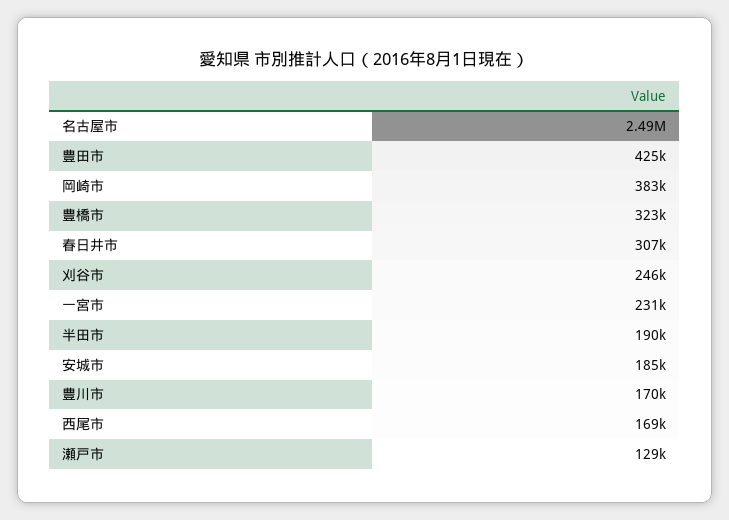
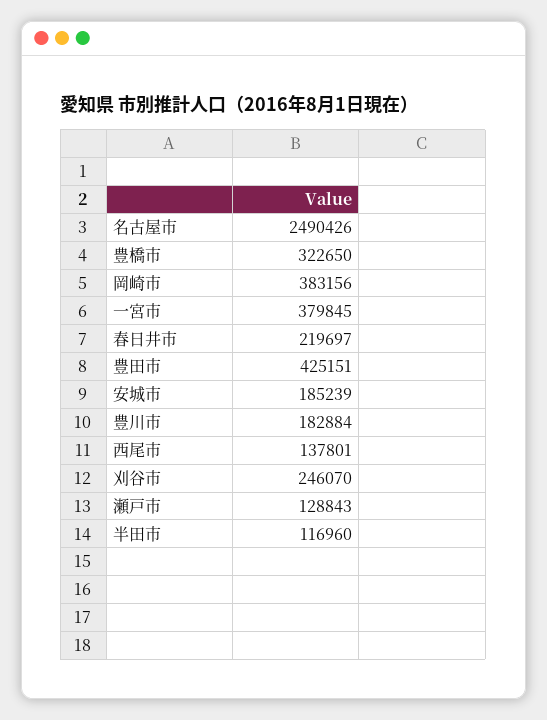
春日井市: 307000 -> 219697
一宮市: 231000 -> 379845
半田市: 190000 -> 116960
豊川市: 170000 -> 182884
西尾市: 169000 -> 137801

